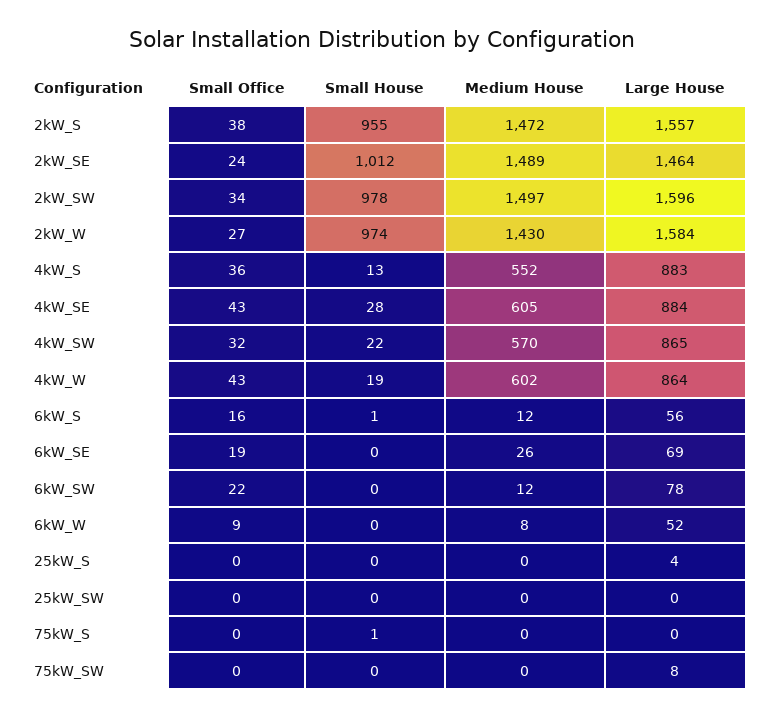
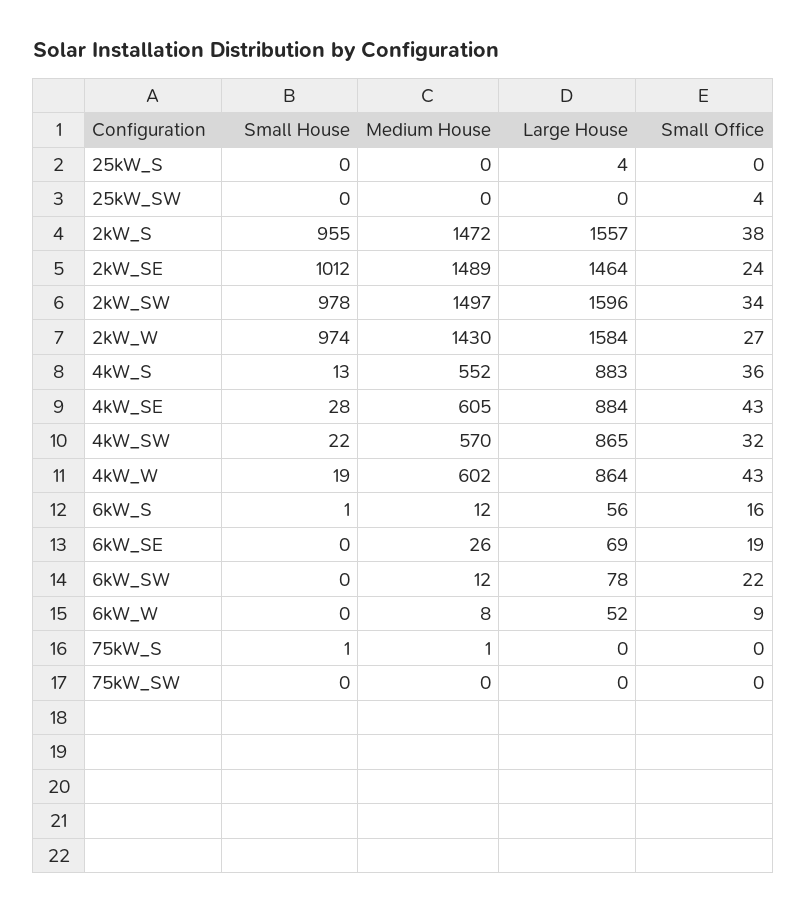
Small Office, 25kW_SW: 0 -> 4
Medium House, 75kW_S: 0 -> 1
Large House, 75kW_SW: 8 -> 0

